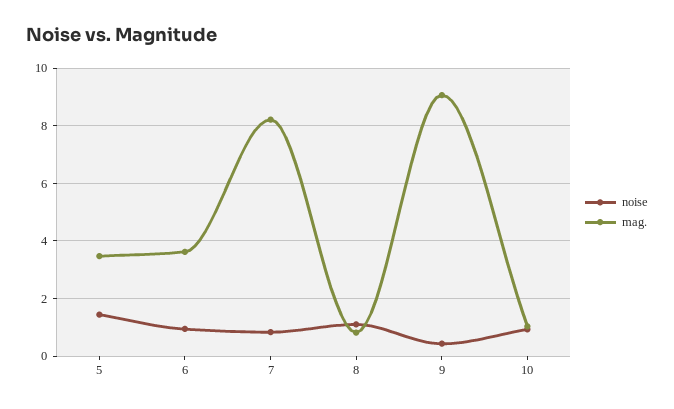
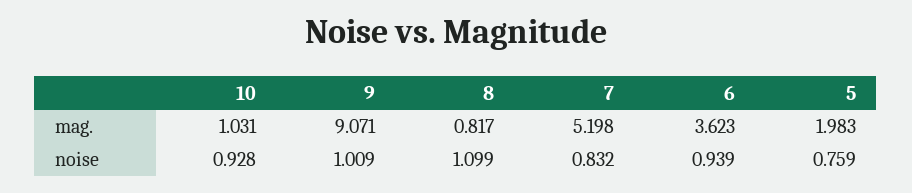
noise, 5: 1.5 -> 0.759
mag., 5: 3.5 -> 1.983
mag., 7: 8.25 -> 5.198
noise, 9: 0.5 -> 1.009

